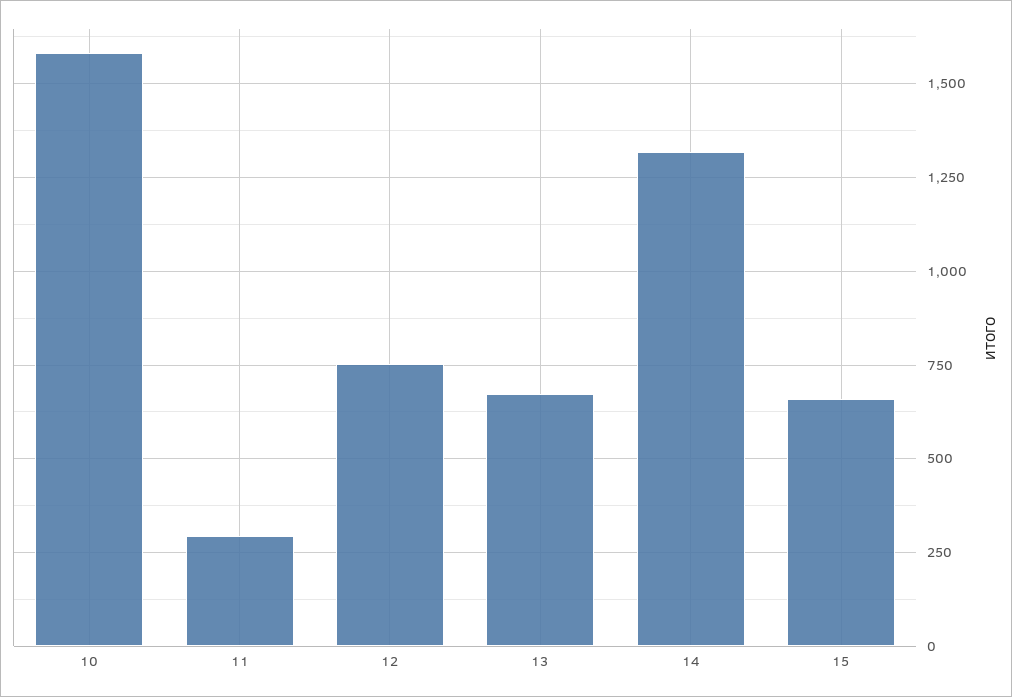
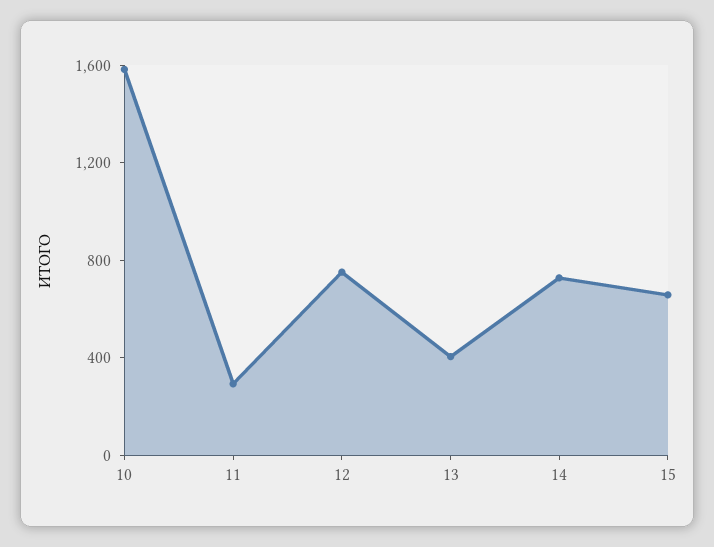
13: 675 -> 400
14: 1325 -> 700

